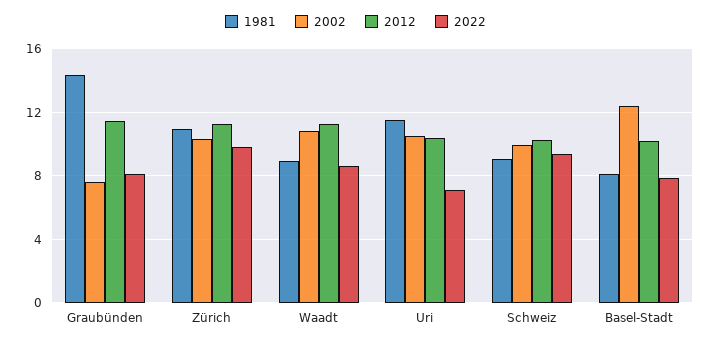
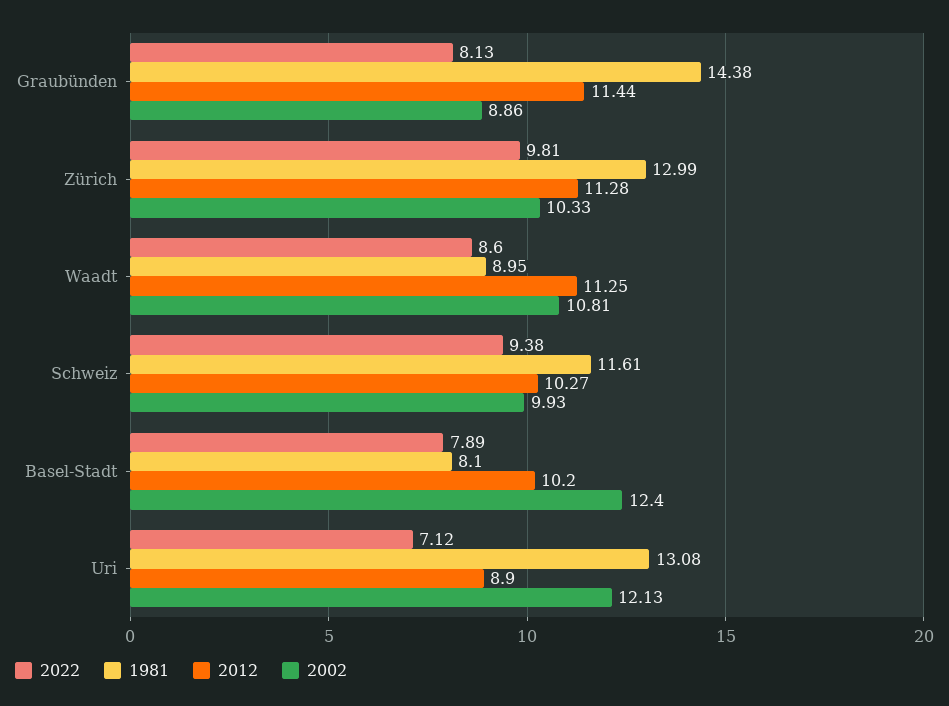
2002, Graubünden: 7.5 -> 8.86
1981, Zürich: 11 -> 12.99
1981, Uri: 11.5 -> 13.08
2002, Uri: 10.5 -> 12.13
2012, Uri: 10.5 -> 8.9
1981, Schweiz: 9 -> 11.61

